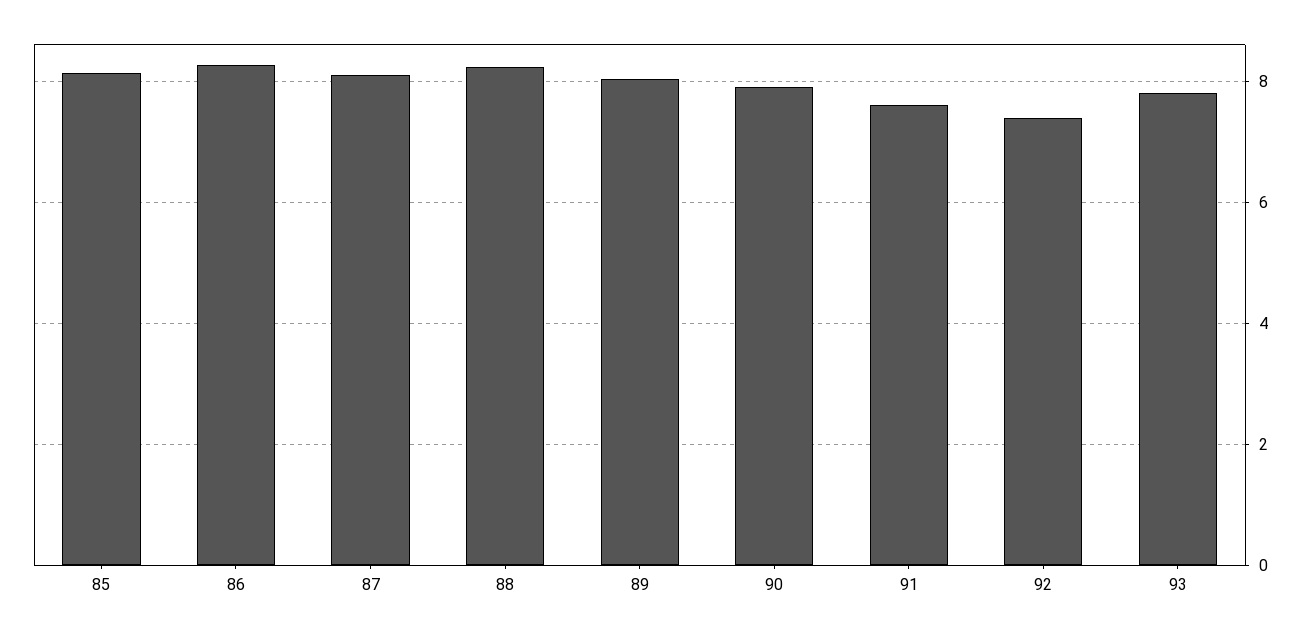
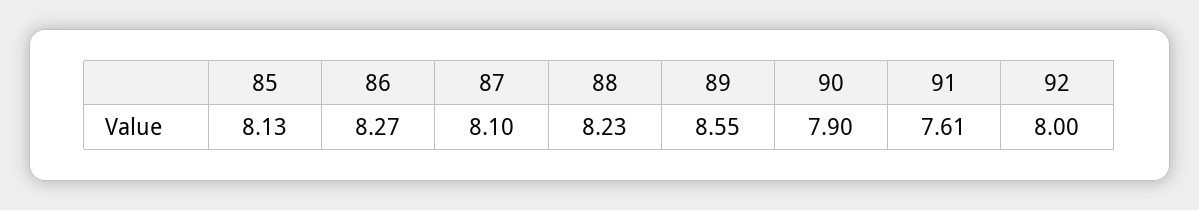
89: 8 -> 8.55
92: 7.4 -> 8
93: 7.8 -> none

